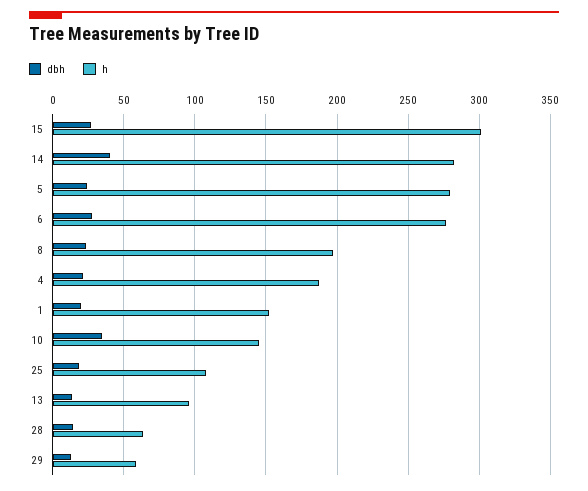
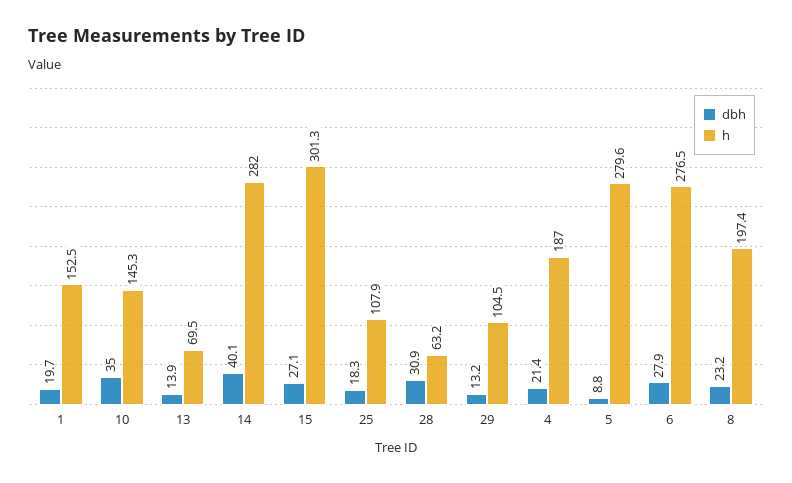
dbh, 5: 25 -> 8.8
h, 13: 95 -> 69.5
dbh, 28: 15 -> 30.9
h, 29: 60 -> 104.5

